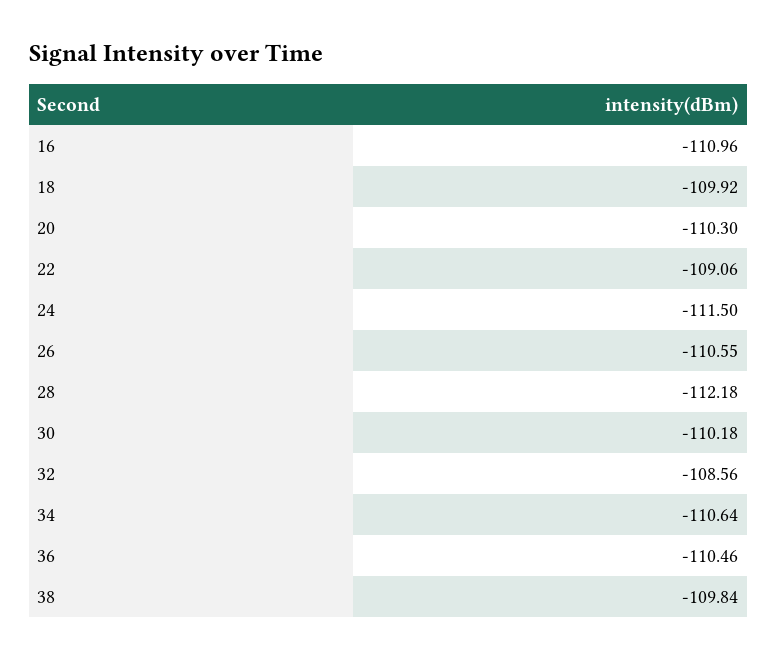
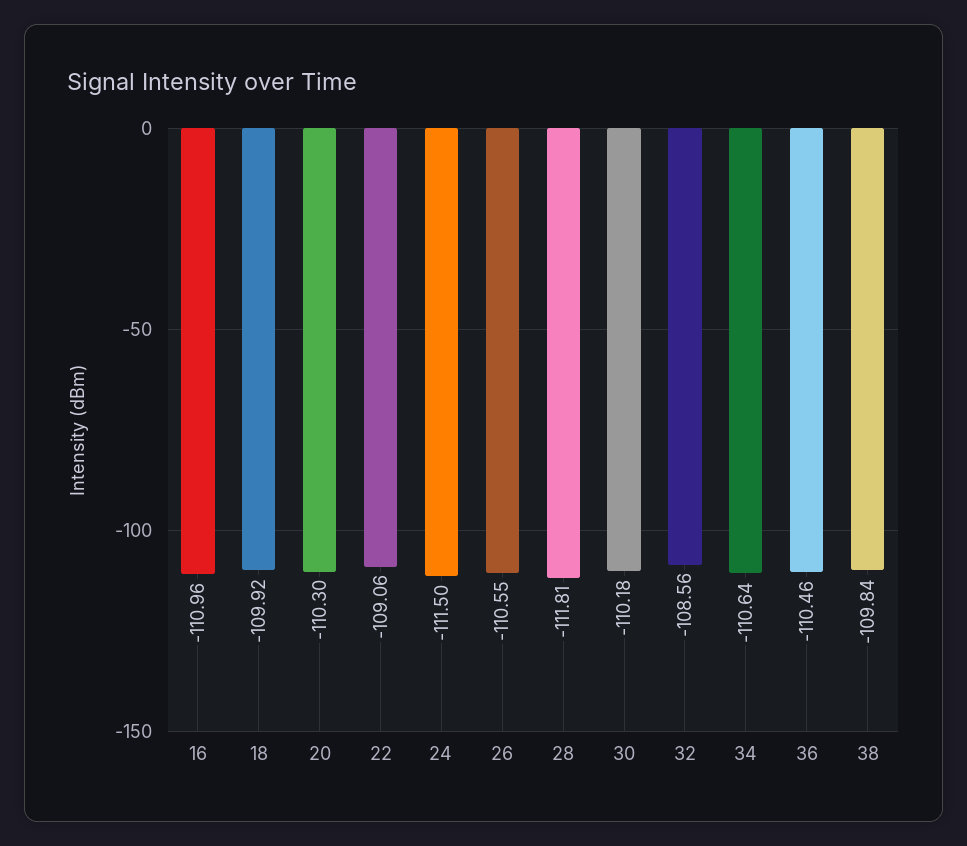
28: -112.18 -> -111.81

